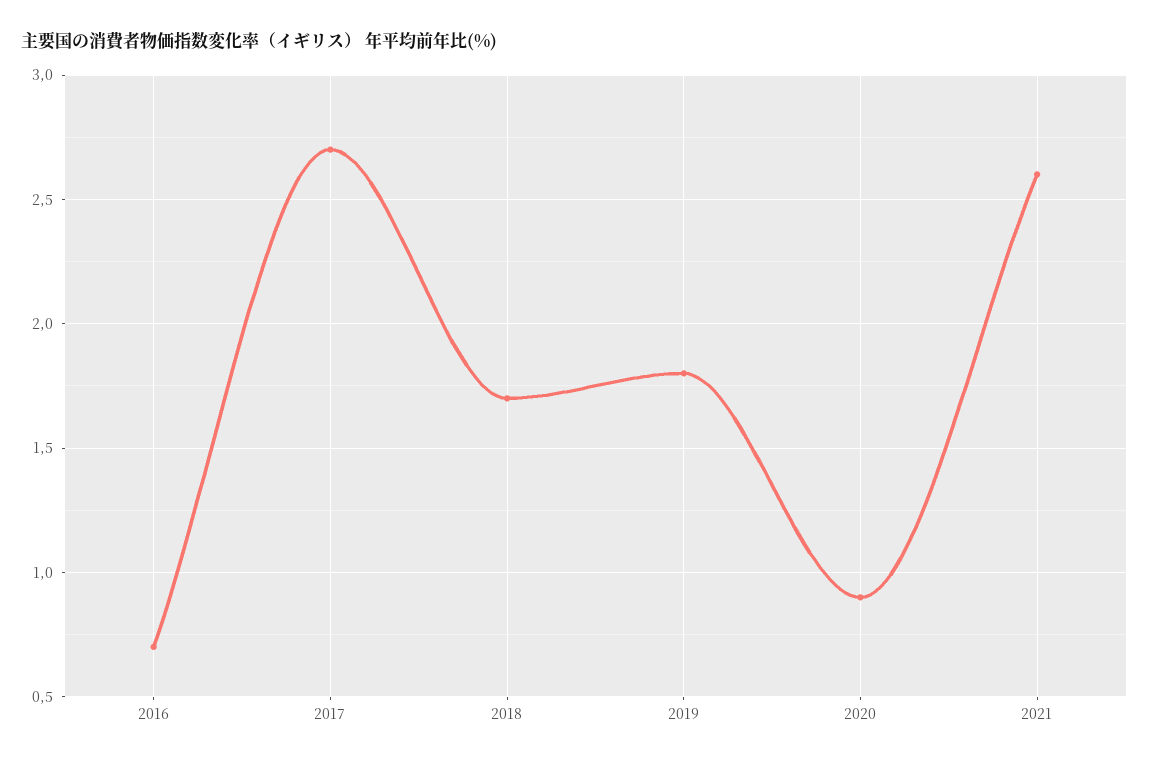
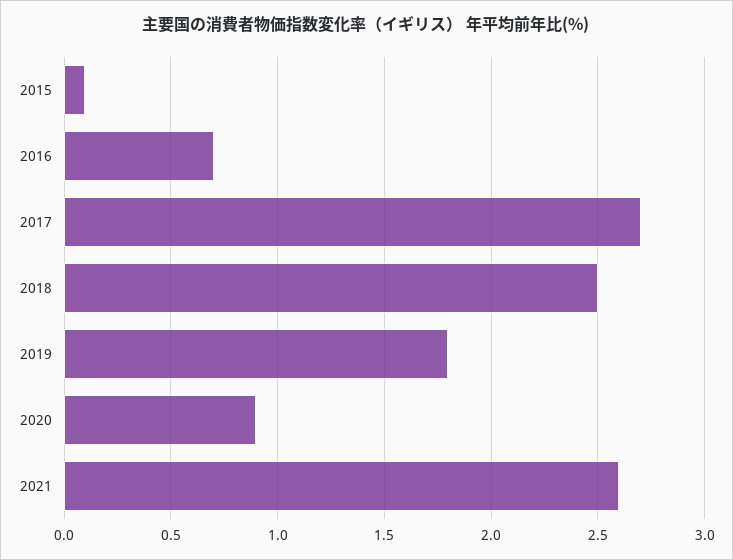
2018: 1.7 -> 2.5
2015: none -> 0.1

